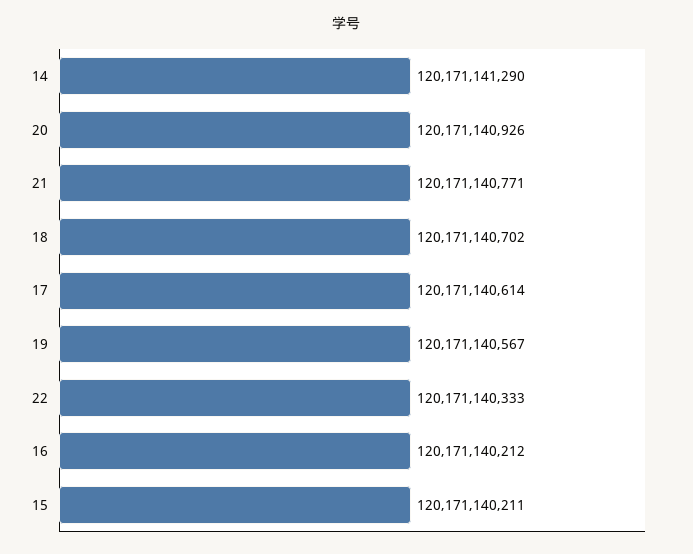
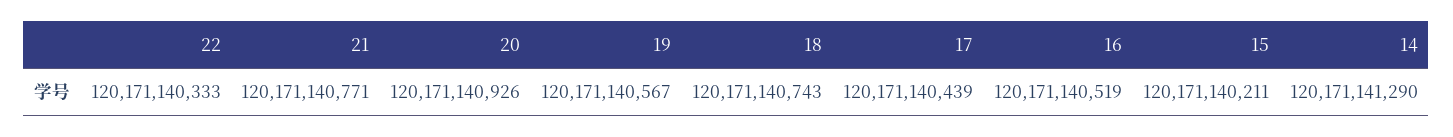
18: 120171140702 -> 120171140743
17: 120171140614 -> 120171140439
16: 120171140212 -> 120171140519

